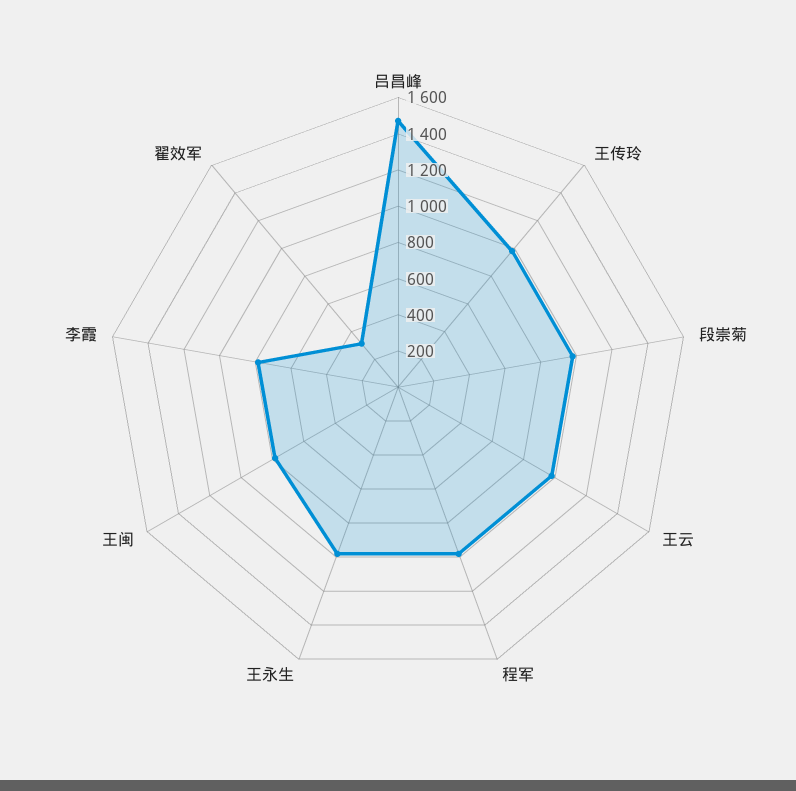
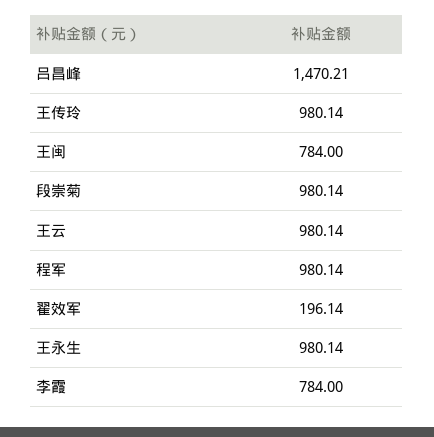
翟效军: 300 -> 196.14

